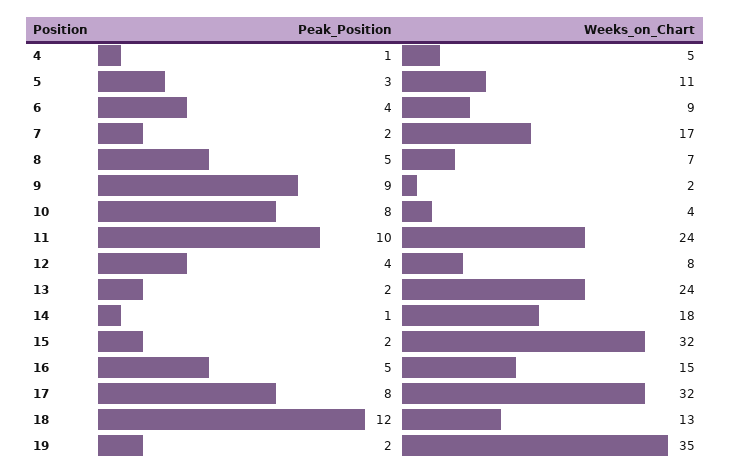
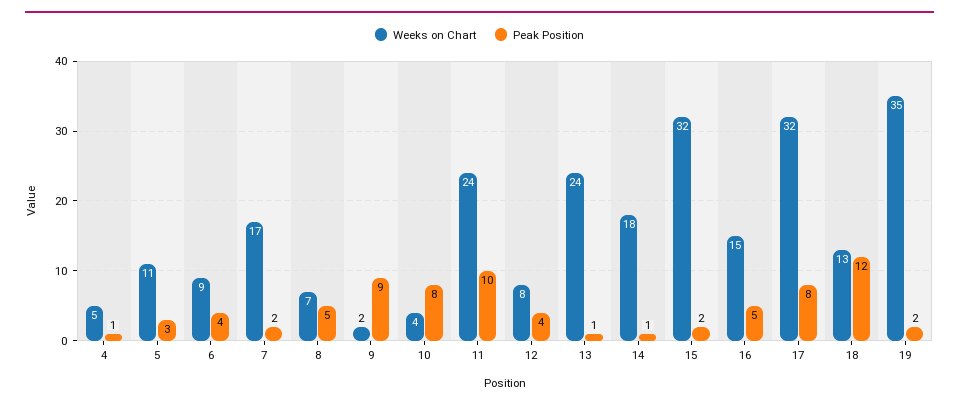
Peak_Position, 13: 2 -> 1

